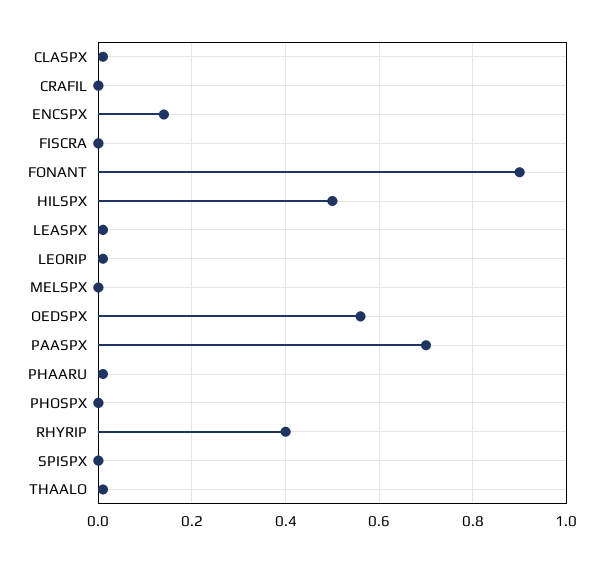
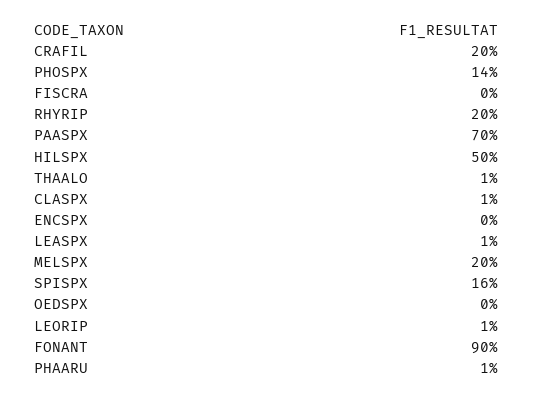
CRAFIL: 0 -> 0.2
ENCSPX: 0.15 -> 0
MELSPX: 0 -> 0.2
OEDSPX: 0.55 -> 0
PHOSPX: 0 -> 0.14
RHYRIP: 0.4 -> 0.2
SPISPX: 0 -> 0.16

